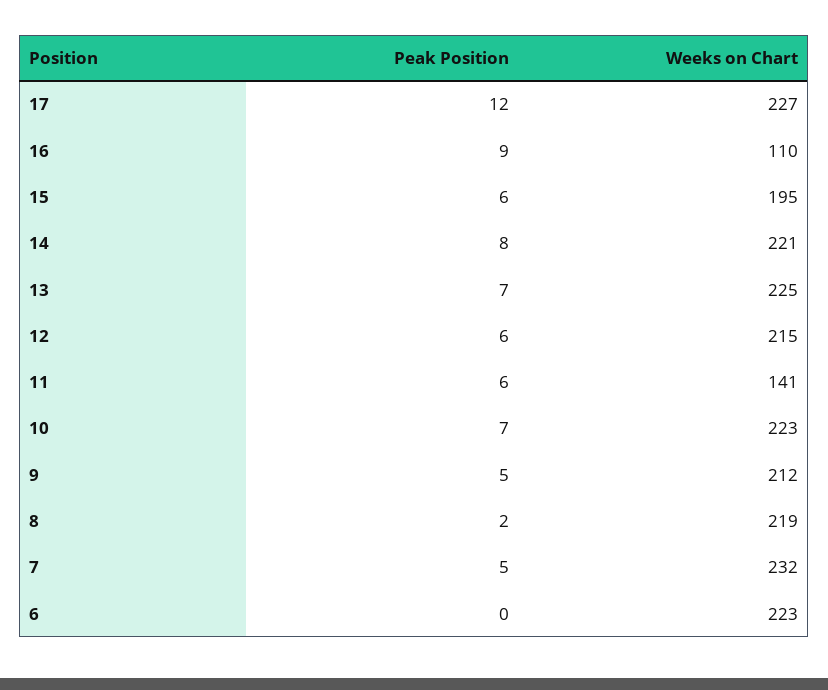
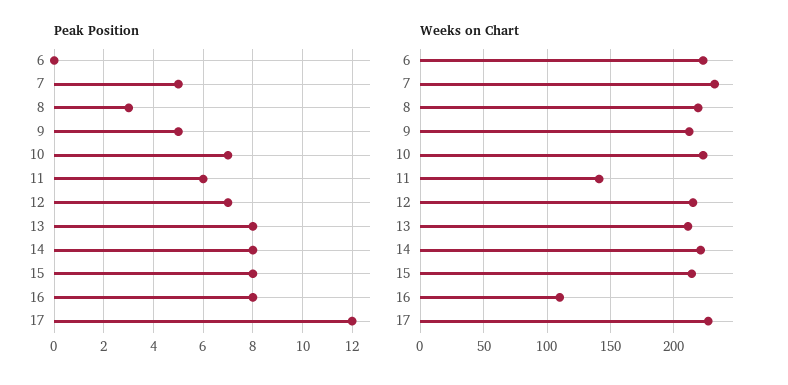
Peak Position, 16: 9 -> 8
Peak Position, 15: 6 -> 8
Weeks on Chart, 15: 195 -> 215
Peak Position, 13: 7 -> 8
Weeks on Chart, 13: 225 -> 210
Peak Position, 12: 6 -> 7
Peak Position, 8: 2 -> 3

